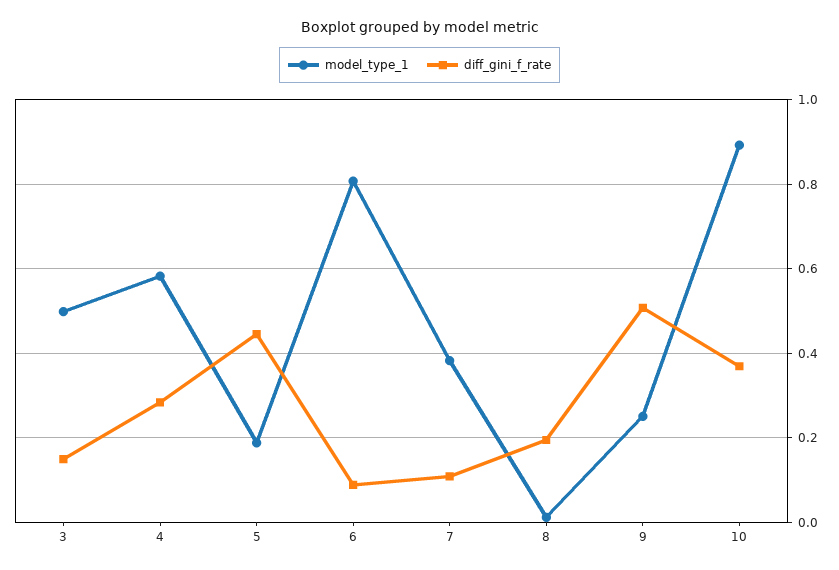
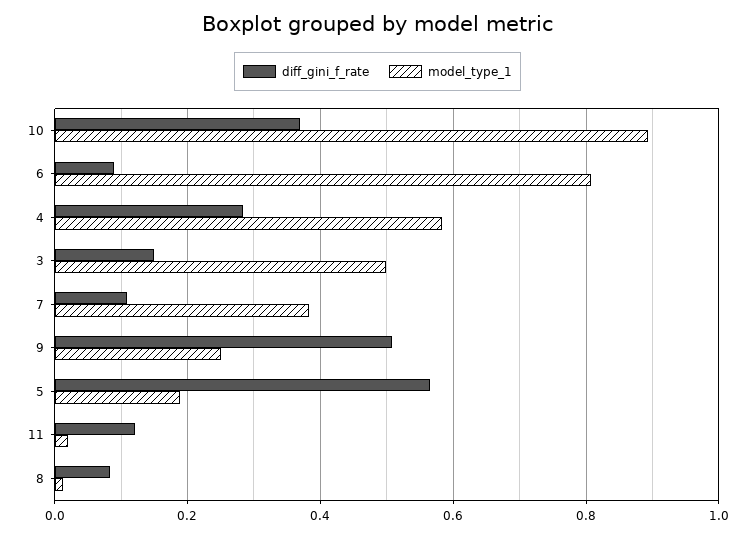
diff_gini_f_rate, 5: 0.44 -> 0.56
diff_gini_f_rate, 8: 0.2 -> 0.08
diff_gini_f_rate, 11: none -> 0.12
model_type_1, 11: none -> 0.02

